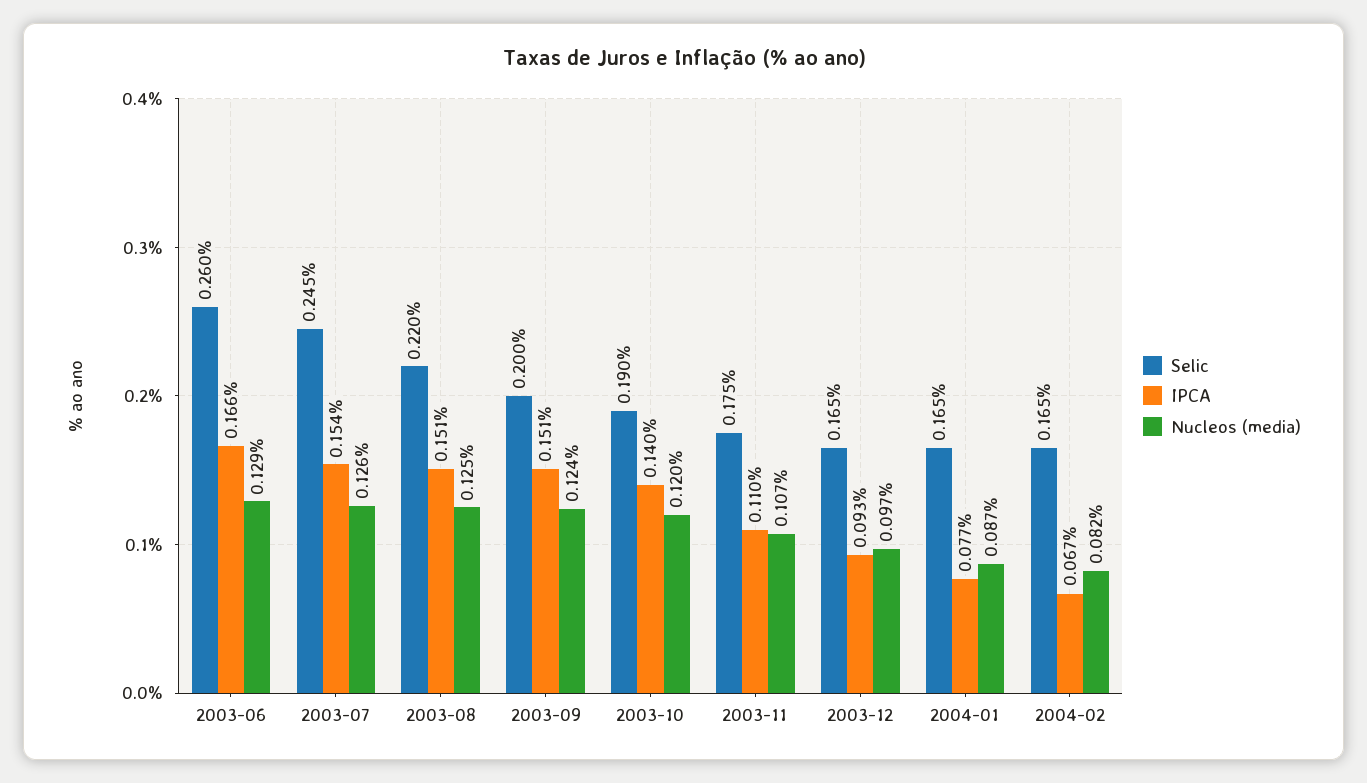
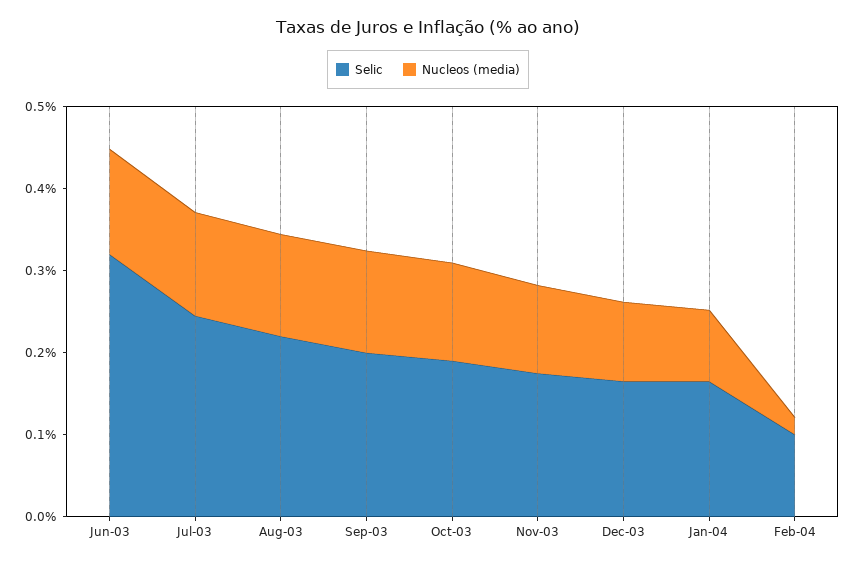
Selic, 2003-06: 0.26 -> 0.32
IPCA, 2003-06: 0.166 -> none
IPCA, 2003-07: 0.154 -> none
IPCA, 2003-08: 0.151 -> none
IPCA, 2003-09: 0.151 -> none
IPCA, 2003-10: 0.14 -> none
IPCA, 2003-11: 0.11 -> none
IPCA, 2003-12: 0.093 -> none
IPCA, 2004-01: 0.077 -> none
Selic, 2004-02: 0.165 -> 0.1
IPCA, 2004-02: 0.067 -> none
Nucleos (media), 2004-02: 0.082 -> 0.02

